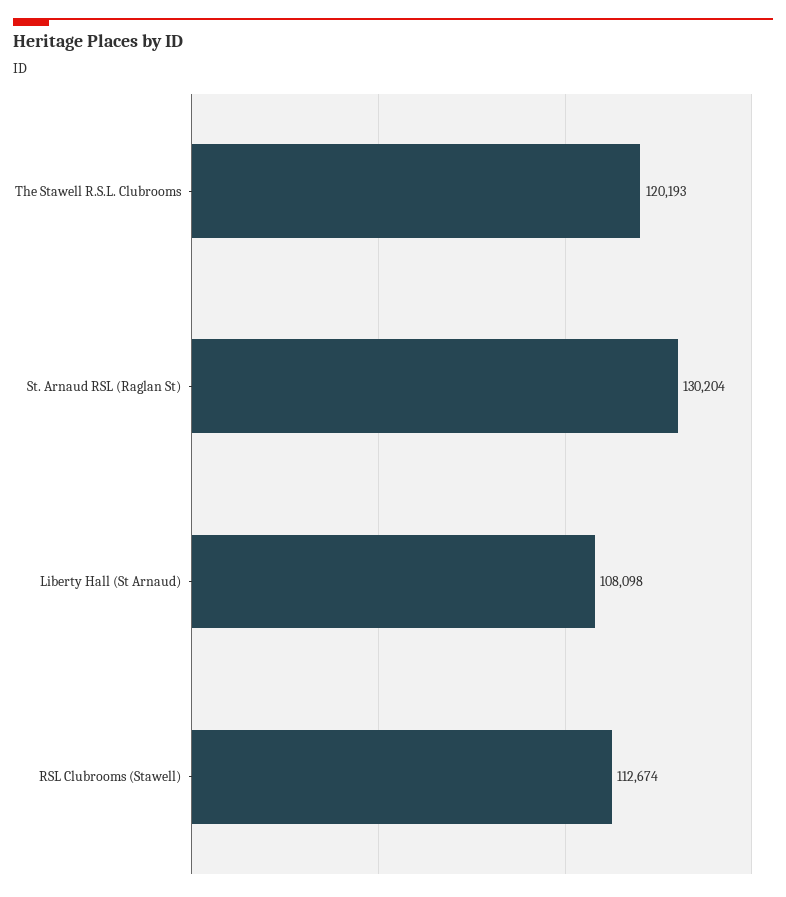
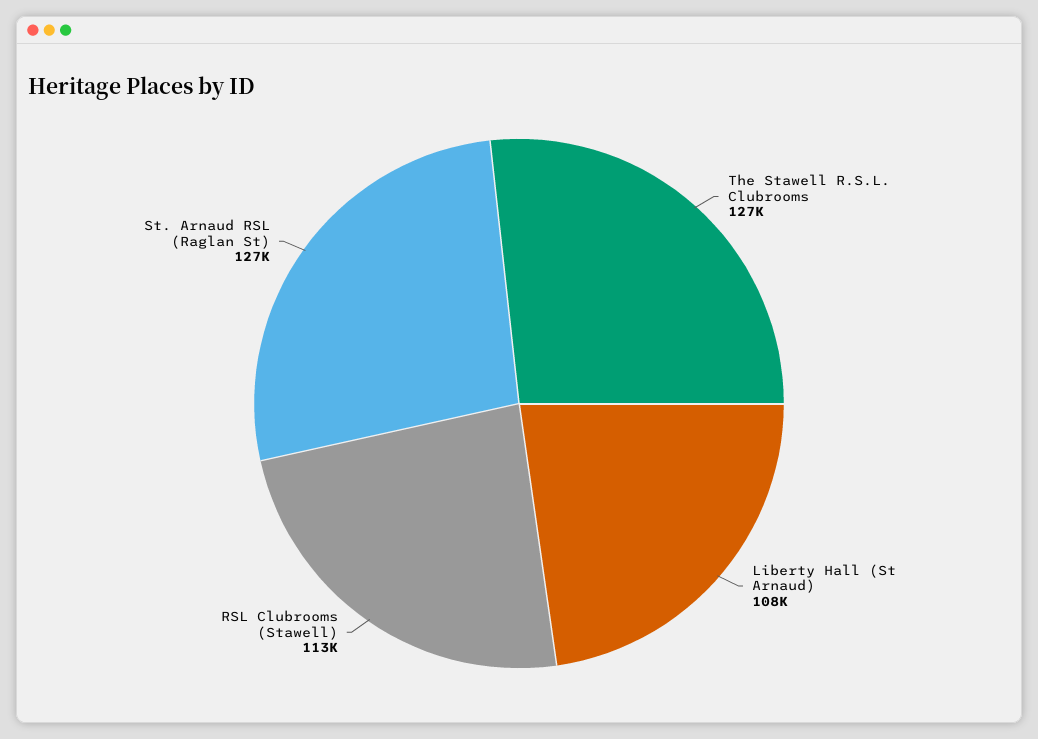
The Stawell R.S.L. Clubrooms: 120193 -> 127000
St. Arnaud RSL (Raglan St): 130204 -> 127000

